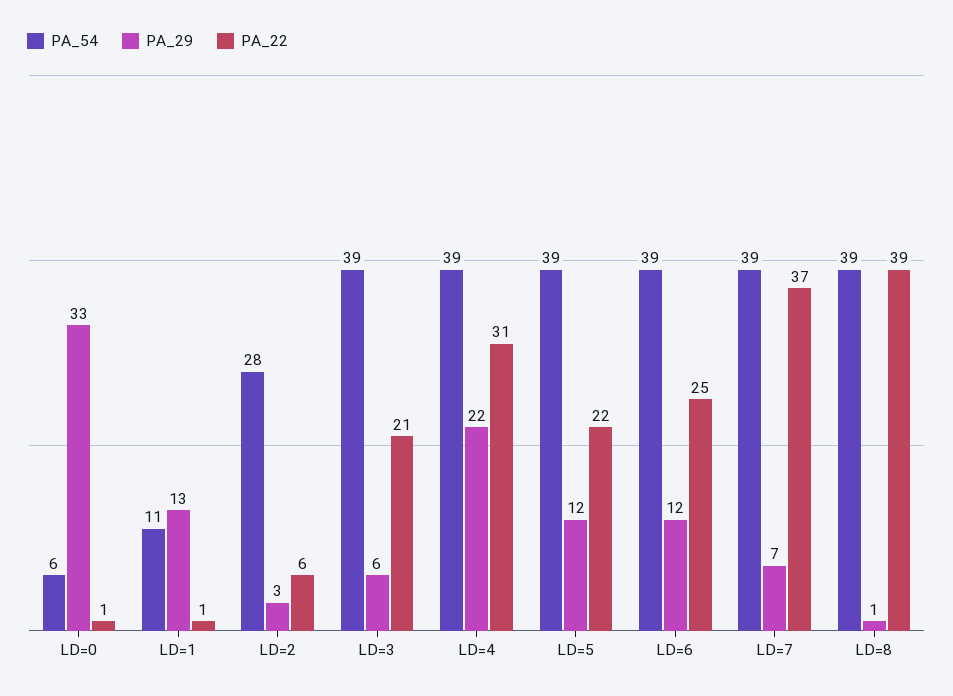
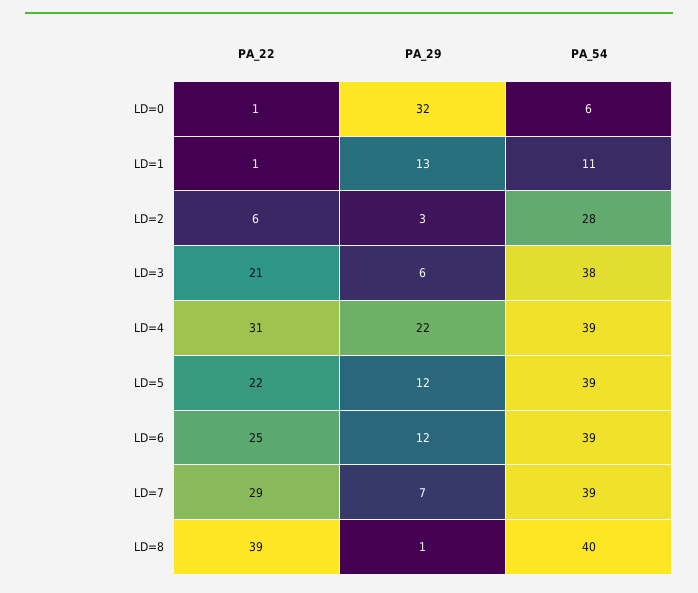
PA_29, LD=0: 33 -> 32
PA_54, LD=3: 39 -> 38
PA_22, LD=7: 37 -> 29
PA_54, LD=8: 39 -> 40

